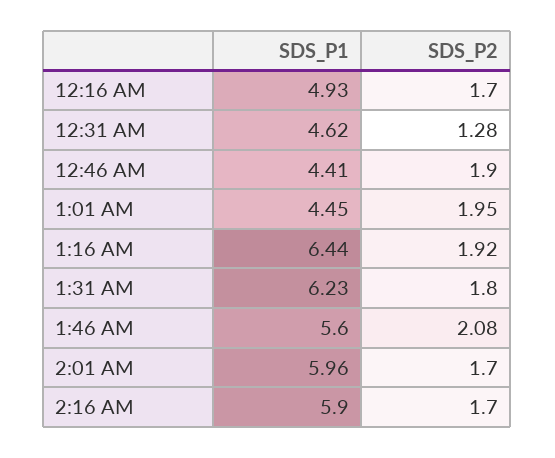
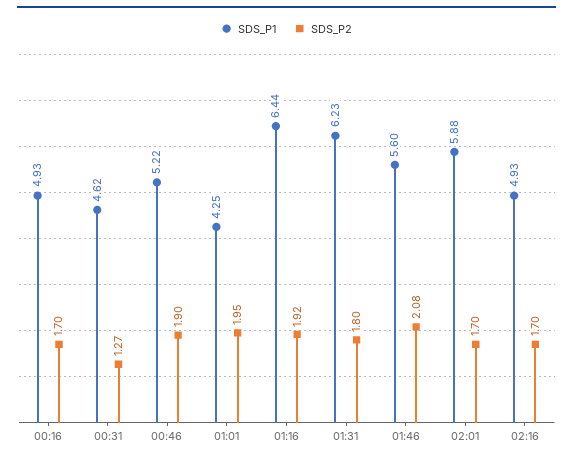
SDS_P2, 12:31 AM: 1.28 -> 1.27
SDS_P1, 12:46 AM: 4.41 -> 5.22
SDS_P1, 1:01 AM: 4.45 -> 4.25
SDS_P1, 2:01 AM: 5.96 -> 5.88
SDS_P1, 2:16 AM: 5.9 -> 4.93

